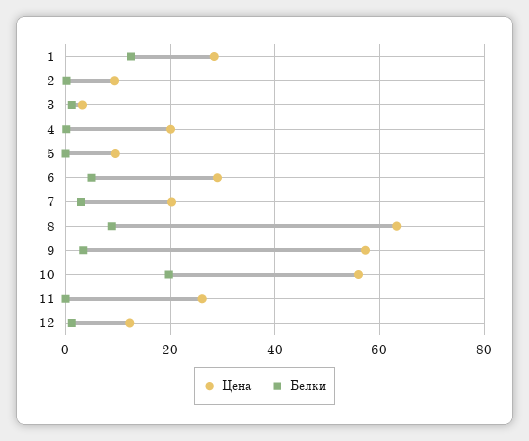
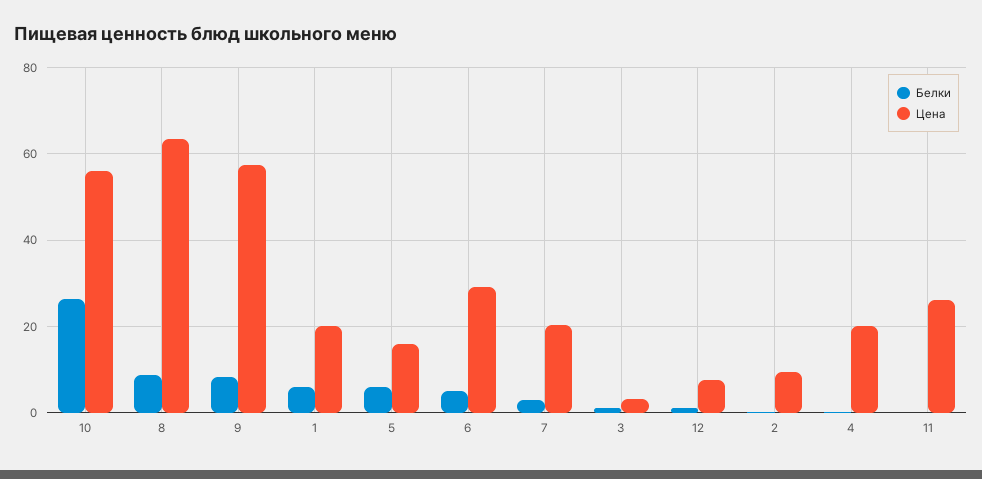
Цена, 1: 28 -> 20
Белки, 1: 12 -> 6
Цена, 5: 10 -> 16
Белки, 5: 0 -> 6
Белки, 9: 4 -> 8
Белки, 10: 20 -> 26
Цена, 12: 12 -> 8

